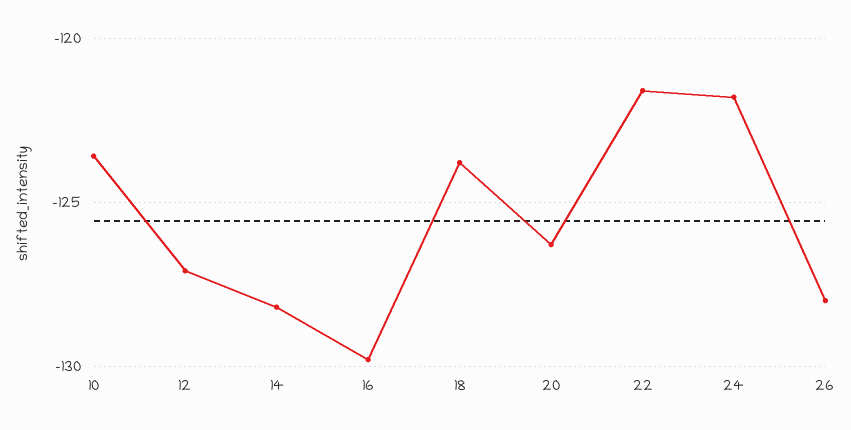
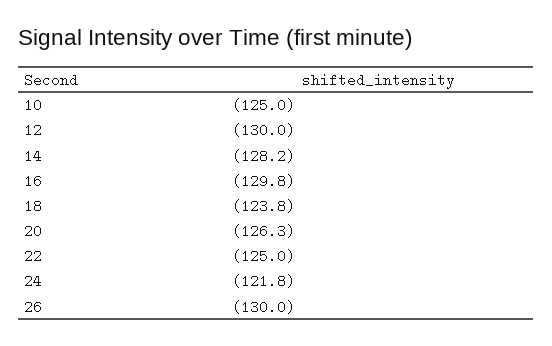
10: -123.5 -> -125
12: -127 -> -130
22: -121.5 -> -125
26: -128 -> -130

